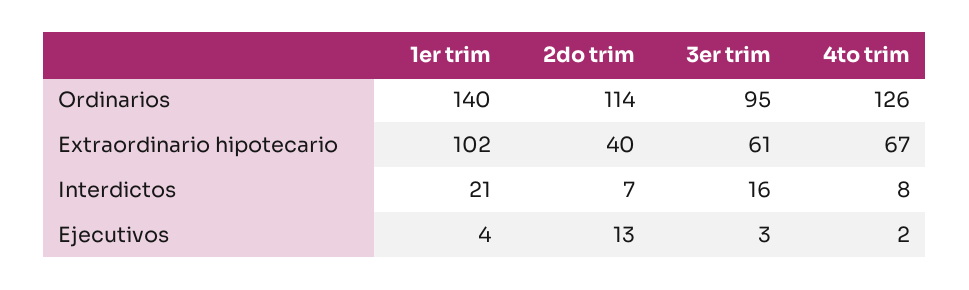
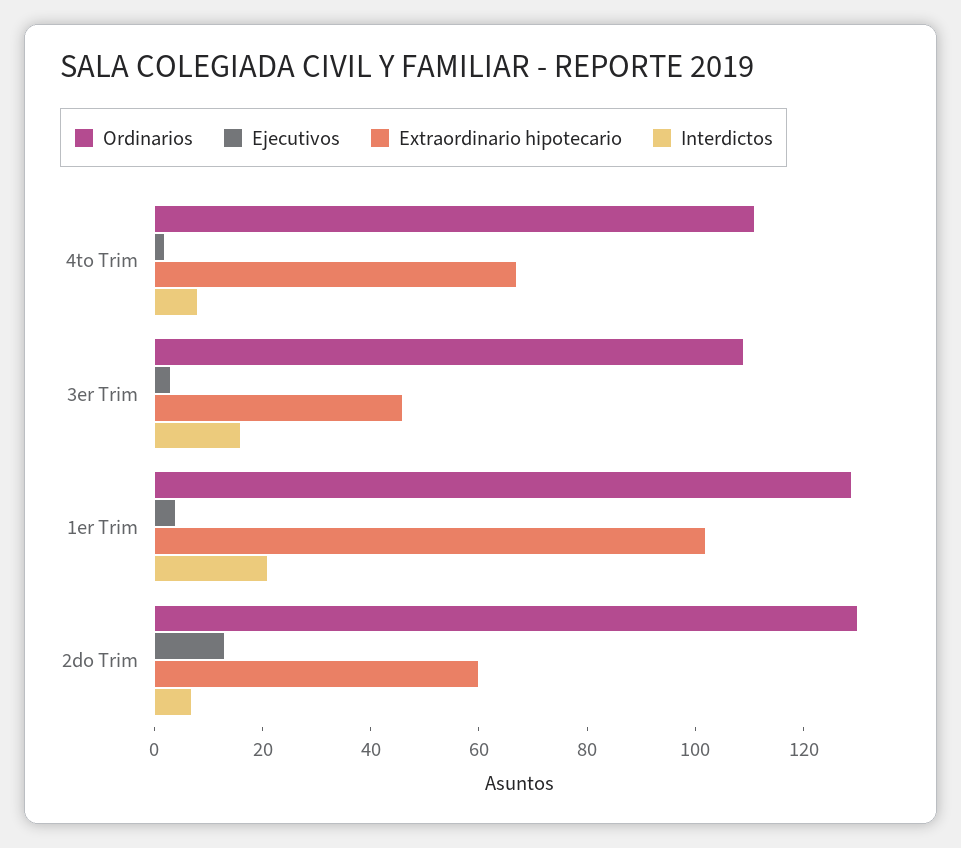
Ordinarios, 1er trim: 140 -> 130
Ordinarios, 2do trim: 114 -> 130
Ordinarios, 3er trim: 95 -> 110
Ordinarios, 4to trim: 126 -> 110
Extraordinario hipotecario, 2do trim: 40 -> 60
Extraordinario hipotecario, 3er trim: 61 -> 45

